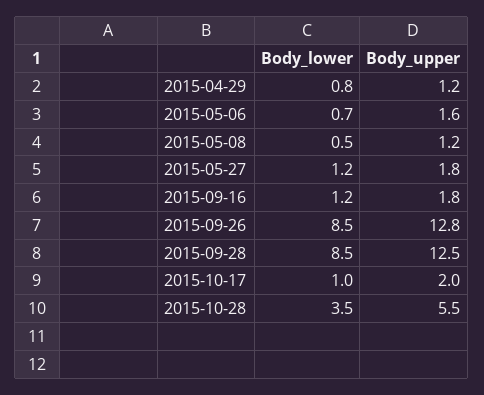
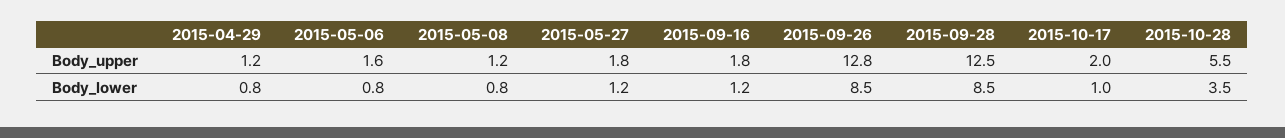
Body_lower, 2015-05-06: 0.7 -> 0.8
Body_lower, 2015-05-08: 0.5 -> 0.8

